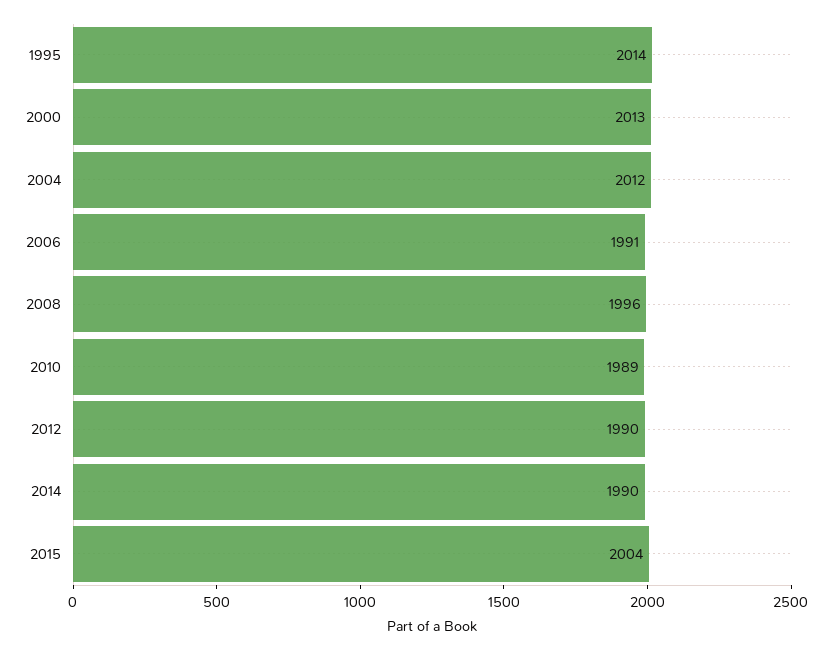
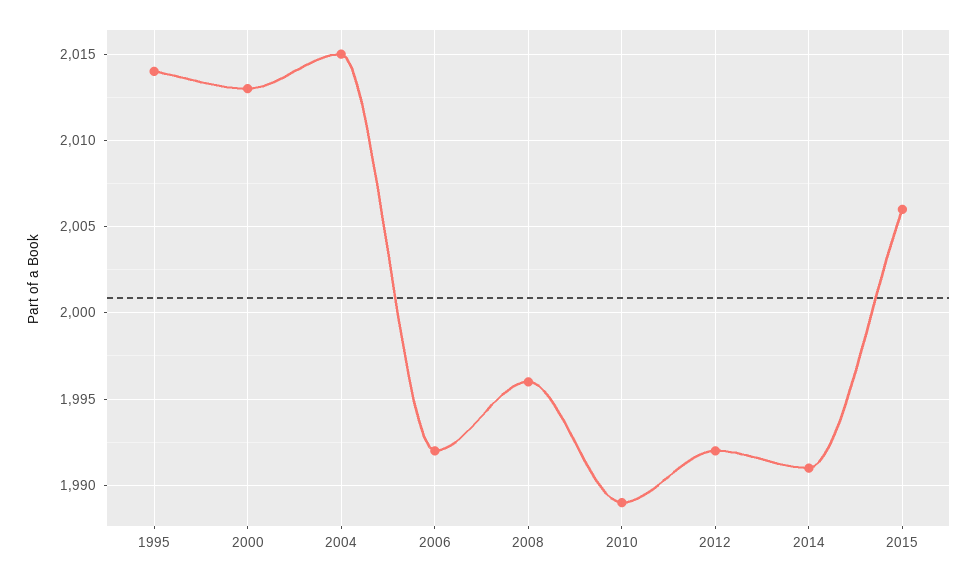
2004: 2012 -> 2015
2006: 1991 -> 1992
2012: 1990 -> 1992
2014: 1990 -> 1991
2015: 2004 -> 2006

